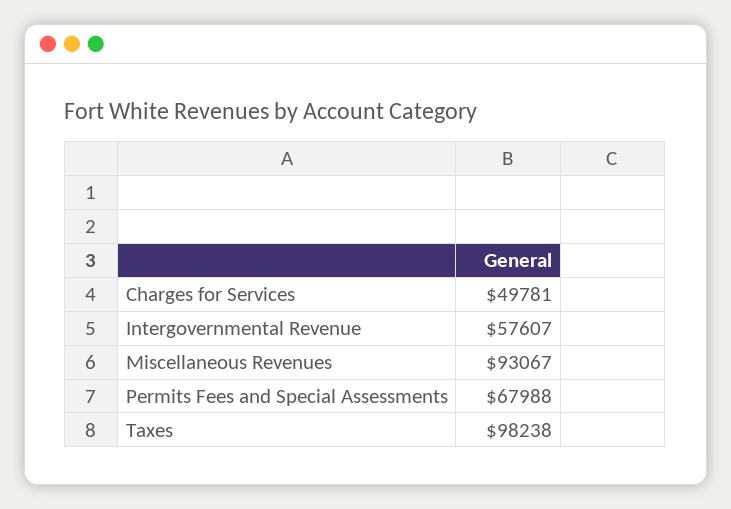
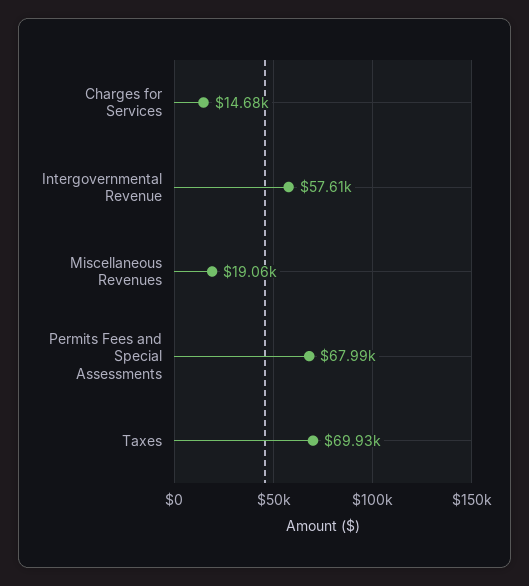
Charges for Services: 49781 -> 14680
Miscellaneous Revenues: 93067 -> 19060
Taxes: 98238 -> 69930

